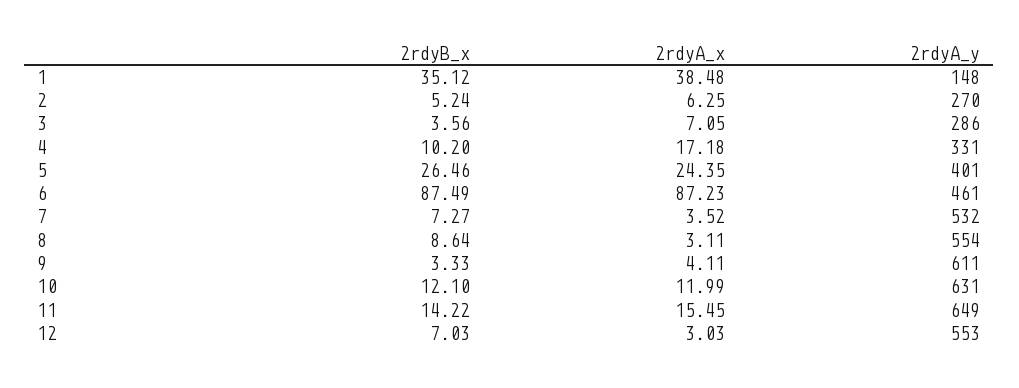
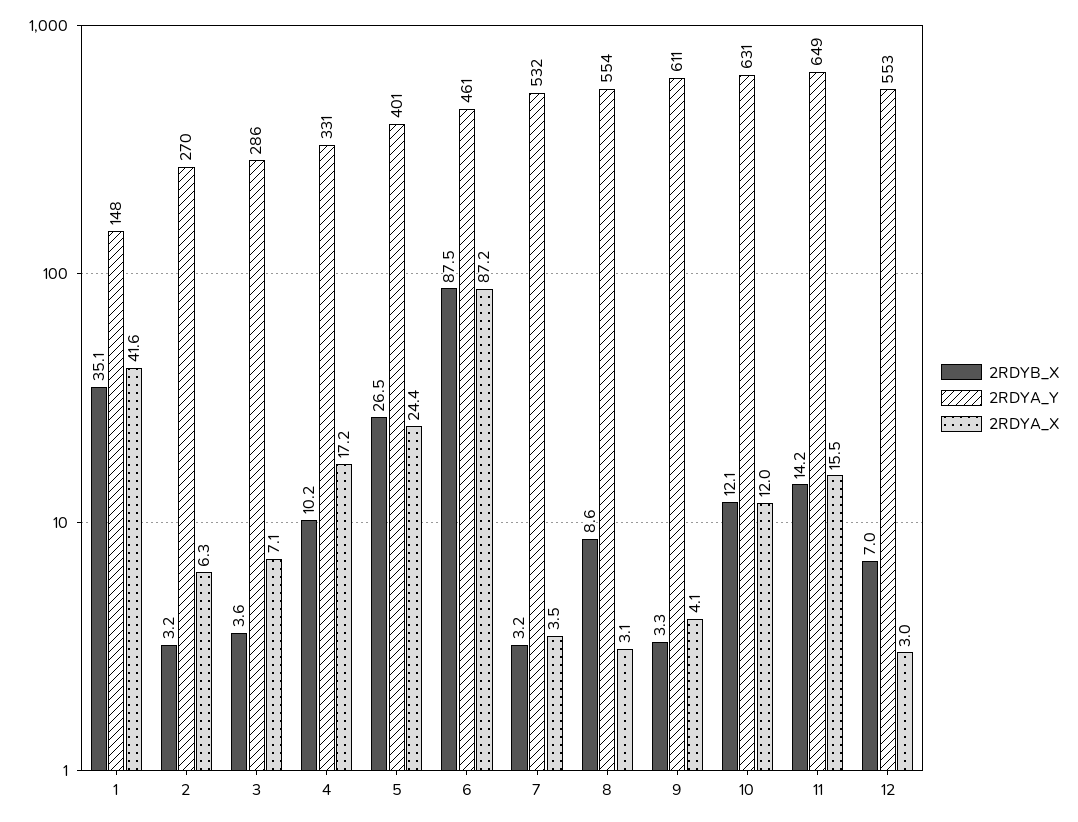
2rdyA_x, 1: 38.48 -> 41.6
2rdyB_x, 2: 5.24 -> 3.2
2rdyB_x, 7: 7.27 -> 3.2

